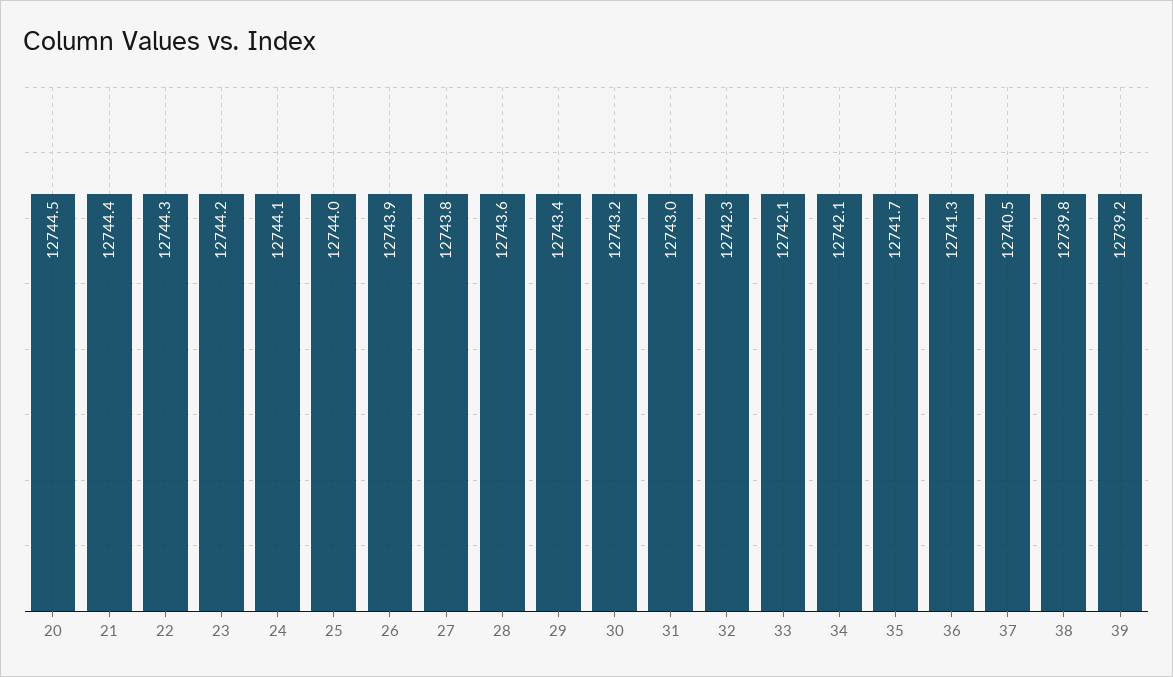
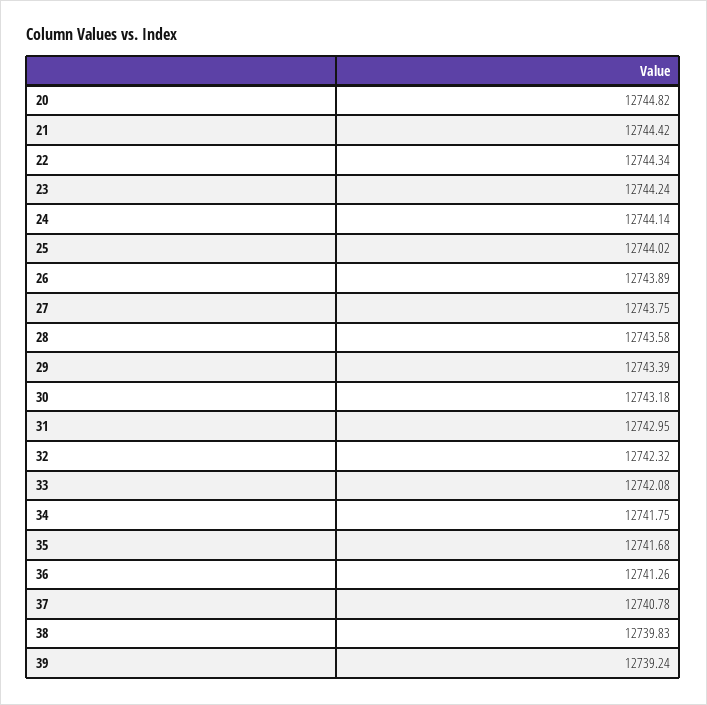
20: 12744.5 -> 12744.82
34: 12742.1 -> 12741.75
37: 12740.5 -> 12740.78

